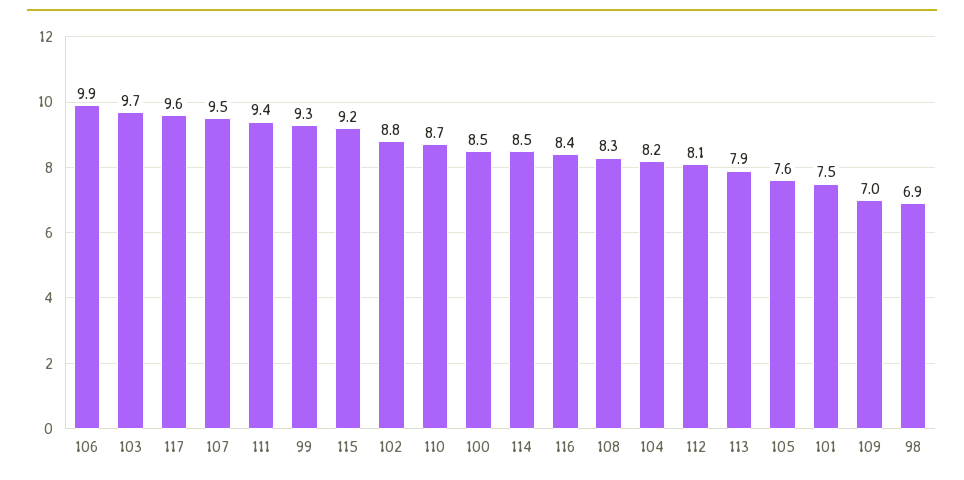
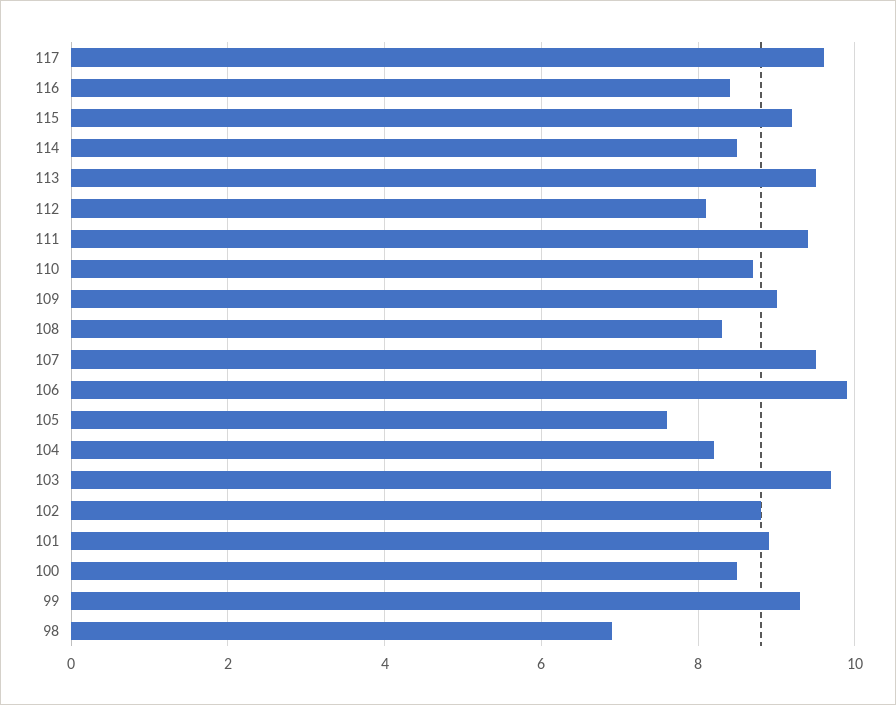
113: 7.9 -> 9.5
101: 7.5 -> 9
109: 7 -> 9

